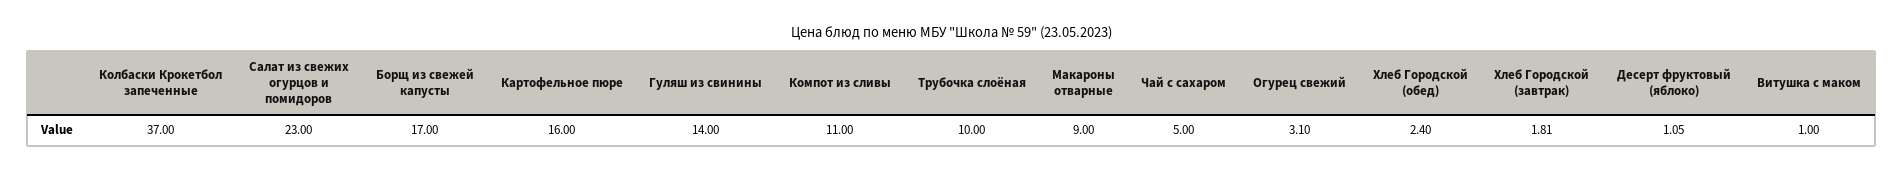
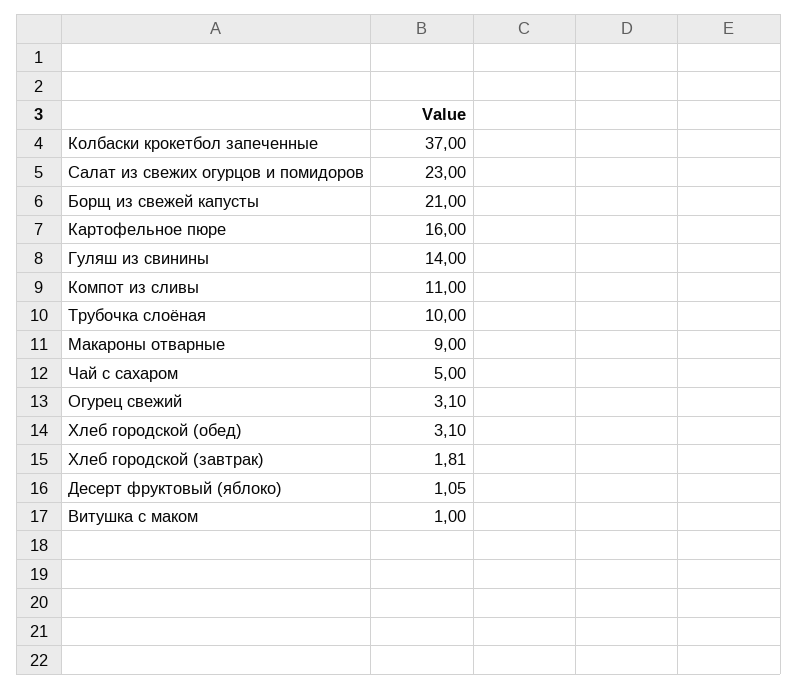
Борщ из свежей капусты: 17 -> 21
Хлеб Городской (обед): 2.4 -> 3.1

